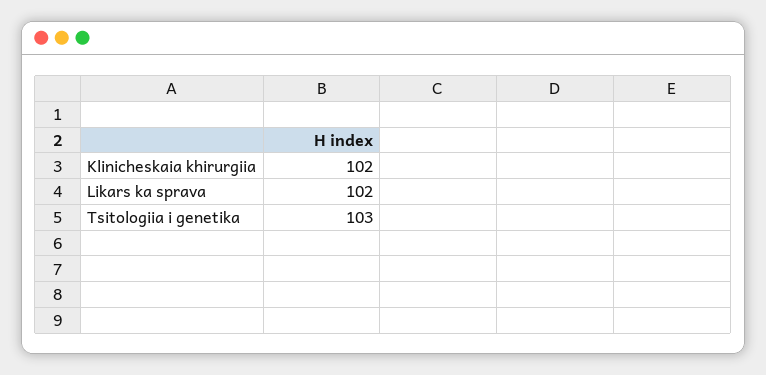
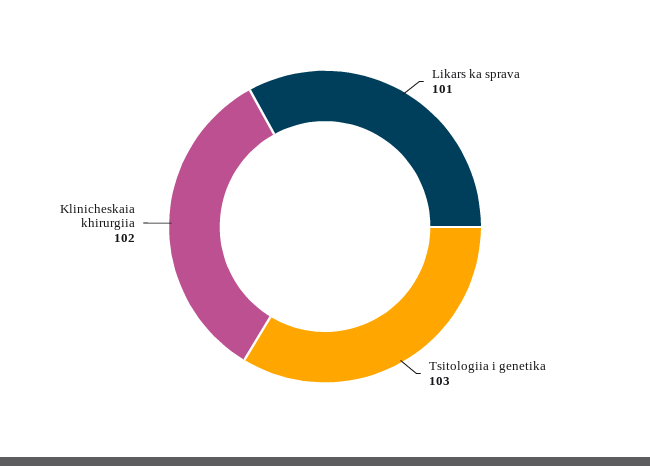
Likars ka sprava: 102 -> 101

